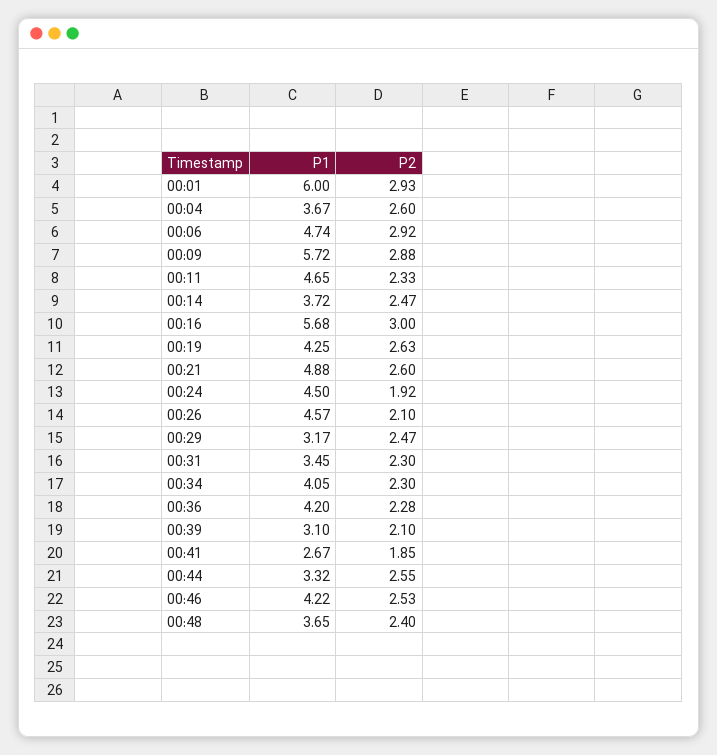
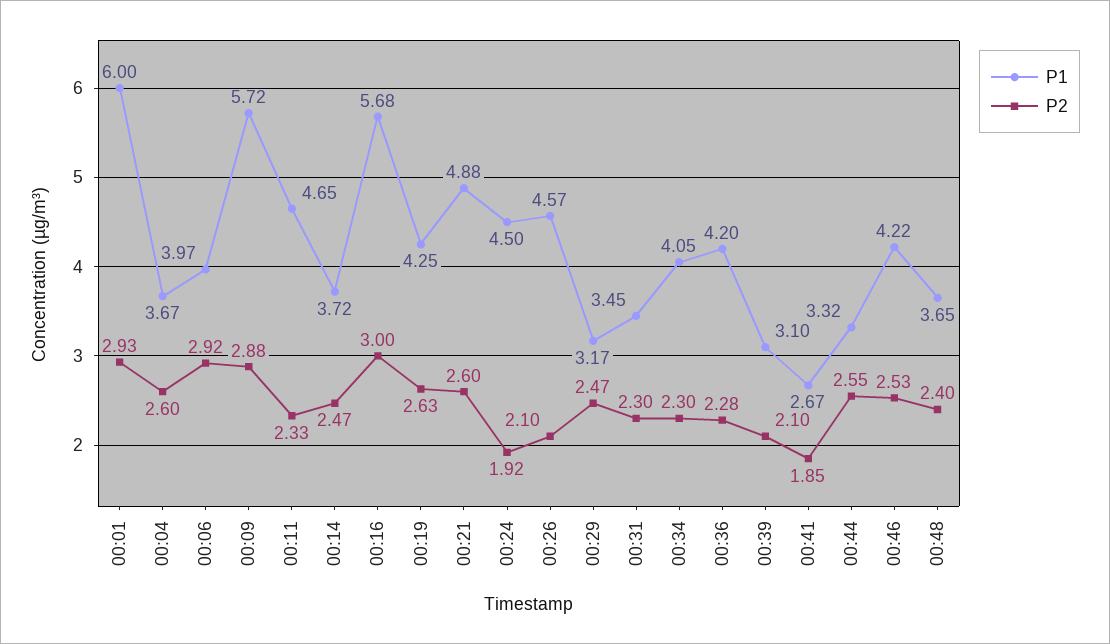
P1, 00:06: 4.74 -> 3.97

